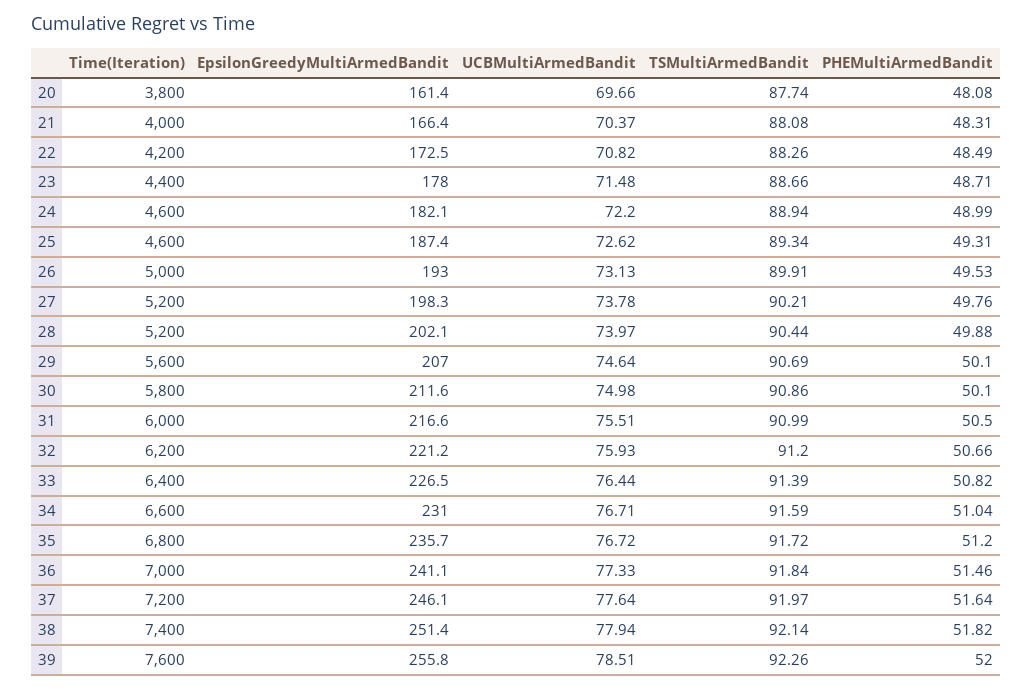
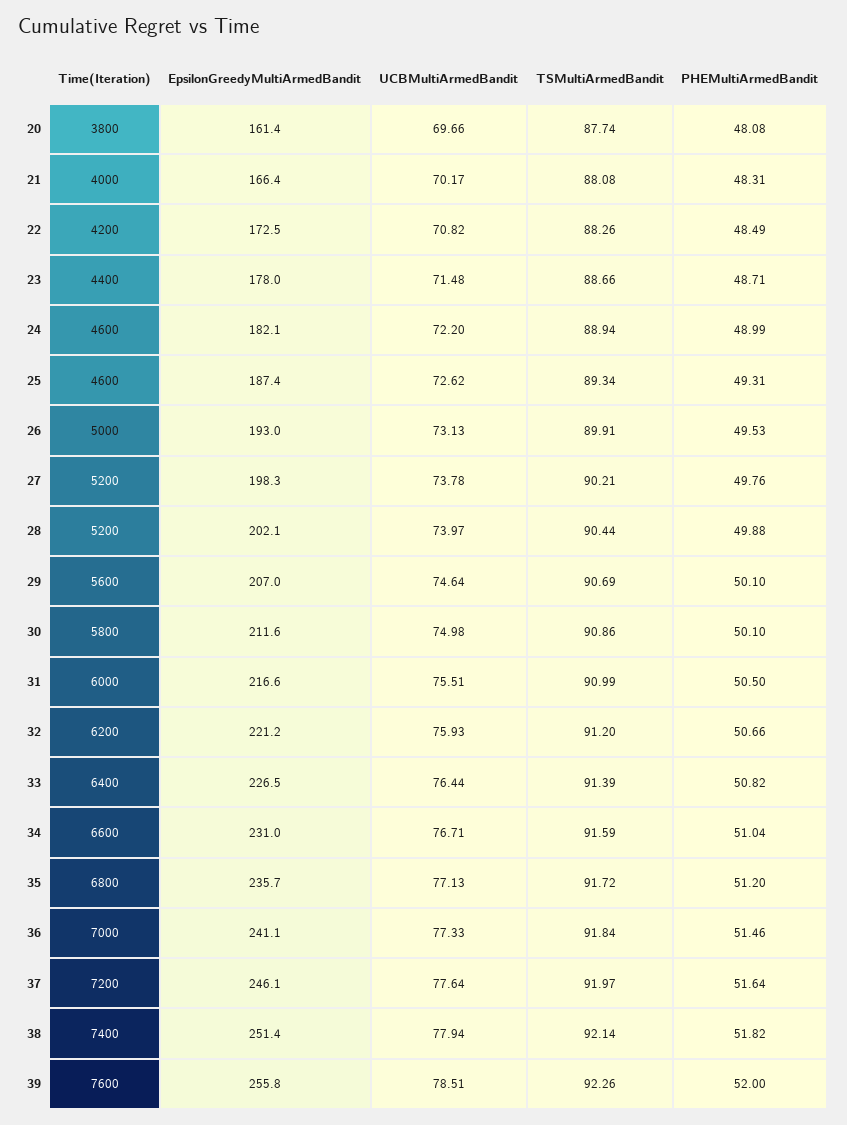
UCBMultiArmedBandit, 21: 70.37 -> 70.17
UCBMultiArmedBandit, 35: 76.72 -> 77.13

